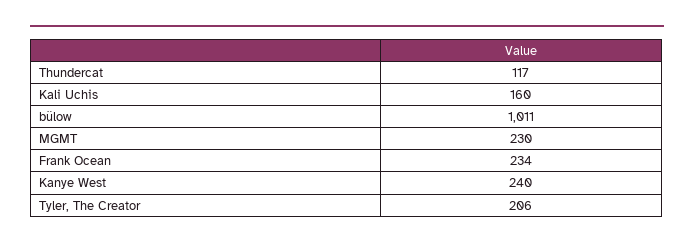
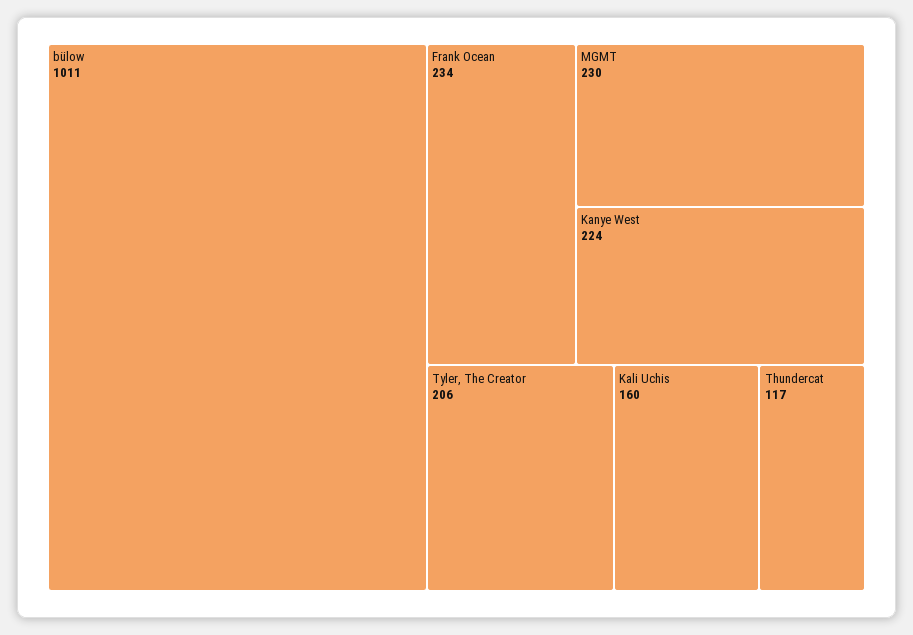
Kanye West: 240 -> 224

